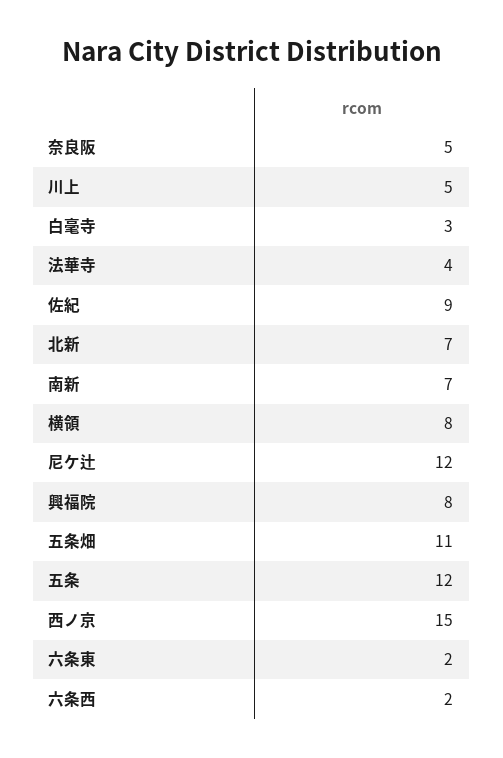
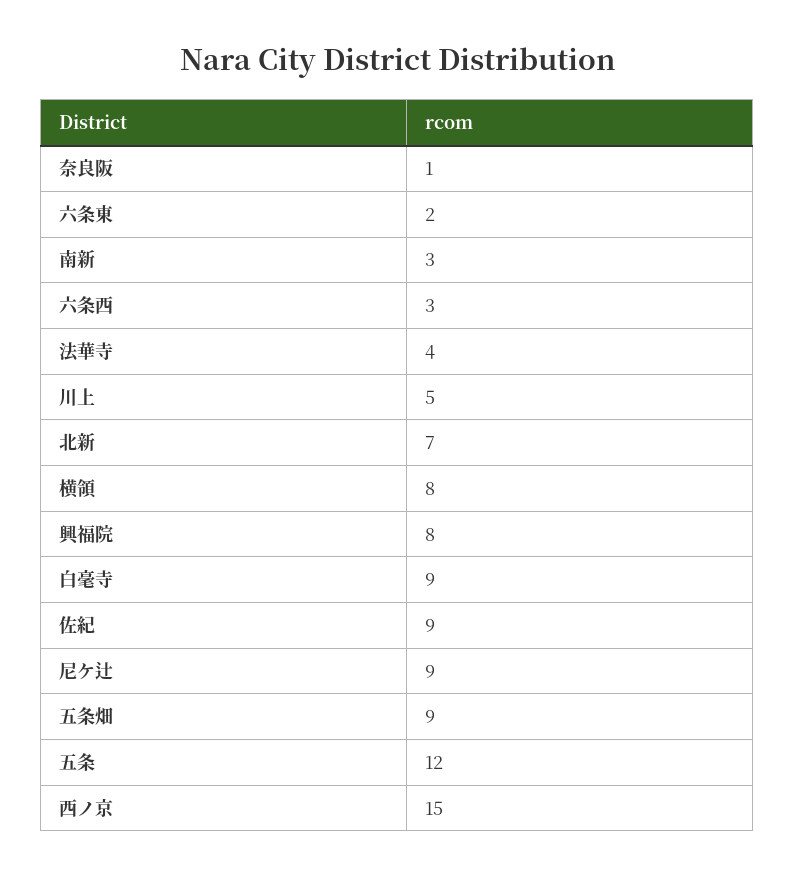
奈良阪: 5 -> 1
白毫寺: 3 -> 9
南新: 7 -> 3
尼ケ辻: 12 -> 9
五条畑: 11 -> 9
六条西: 2 -> 3

